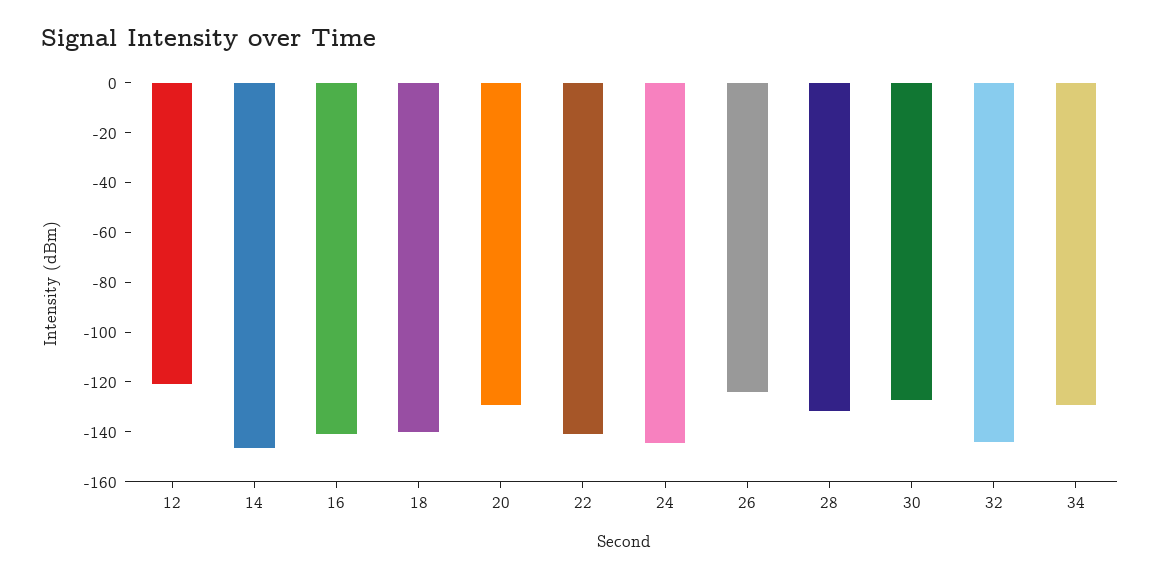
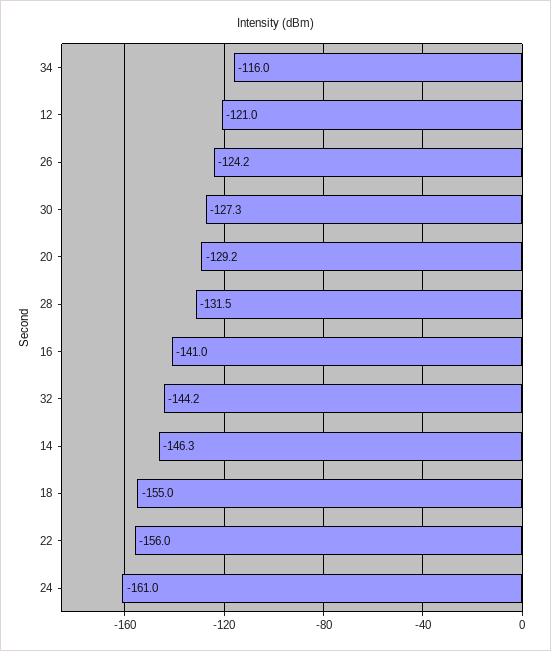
18: -140 -> -155
22: -140 -> -156
24: -145 -> -161
34: -130 -> -116

